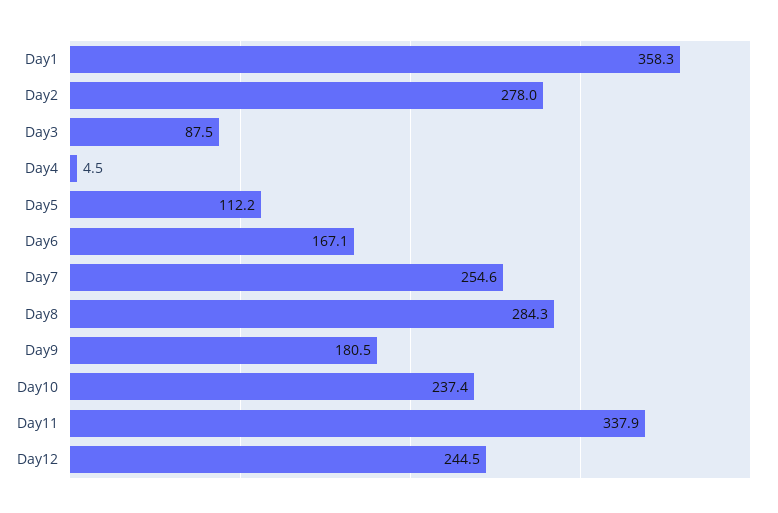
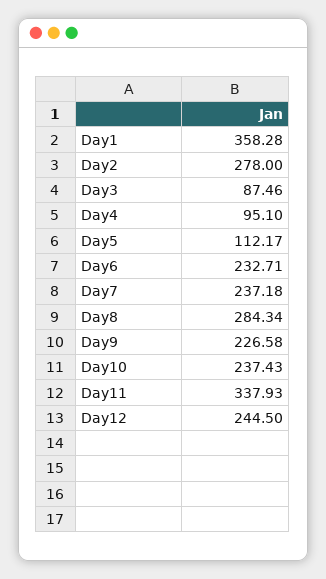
Day4: 4.5 -> 95.1
Day6: 167.1 -> 232.71
Day7: 254.6 -> 237.18
Day9: 180.5 -> 226.58

